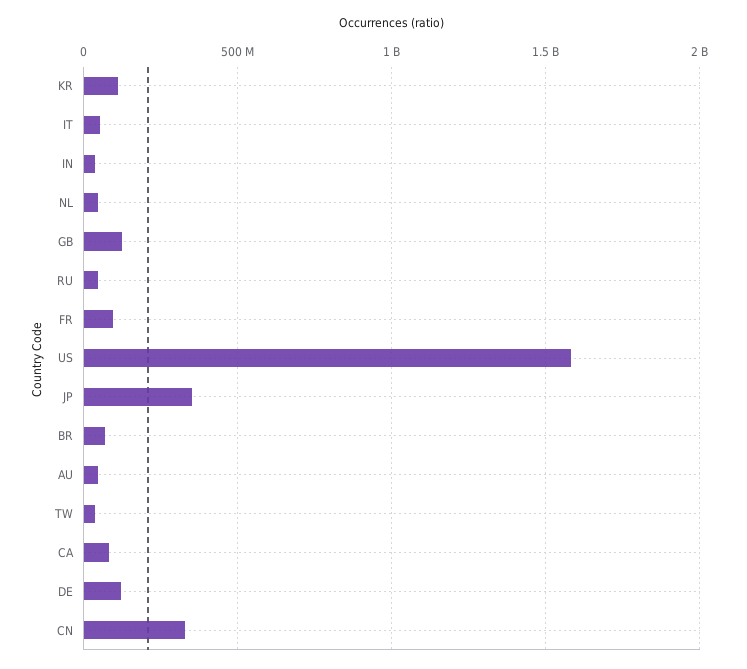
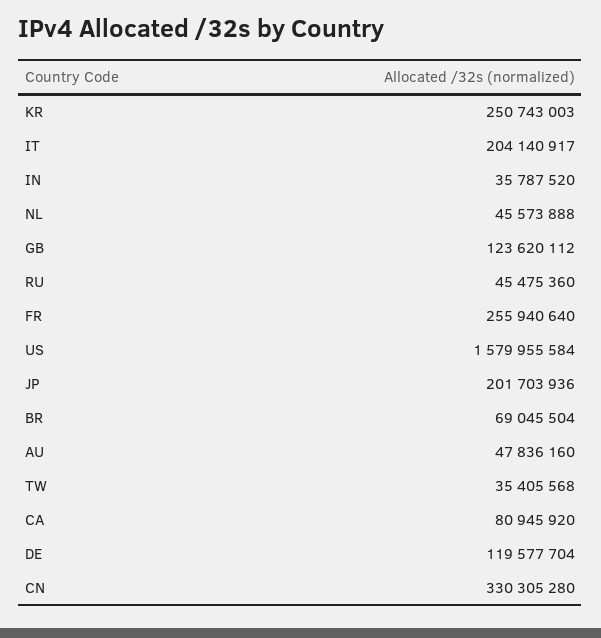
KR: 100000000 -> 250743003
IT: 50000000 -> 204140917
FR: 100000000 -> 255940640
JP: 350000000 -> 201703936

